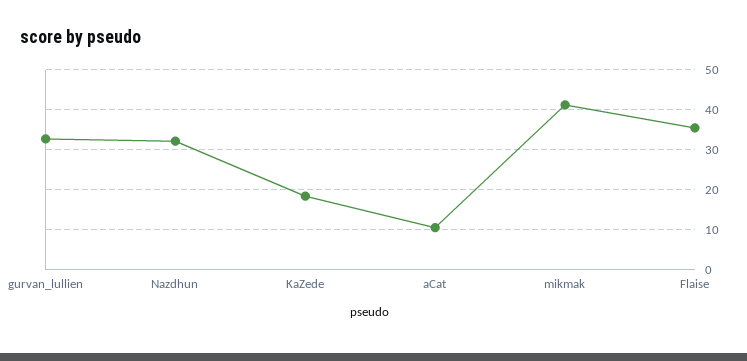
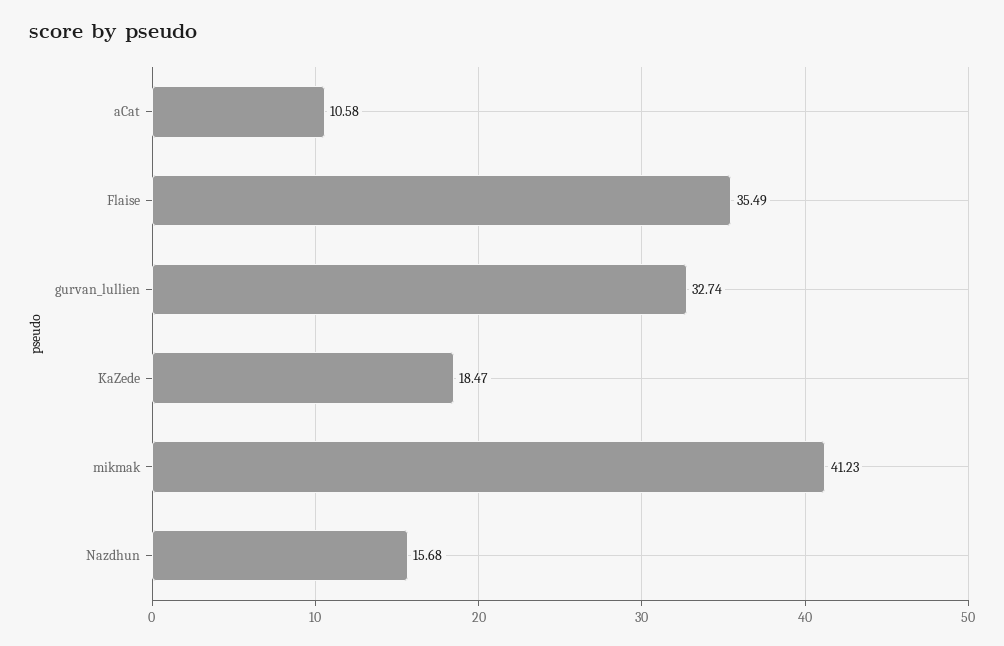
Nazdhun: 32 -> 15.68

